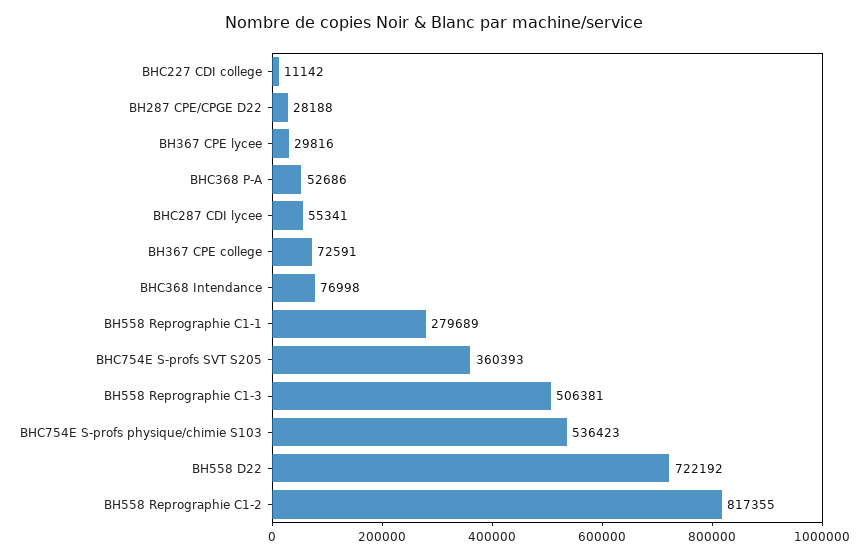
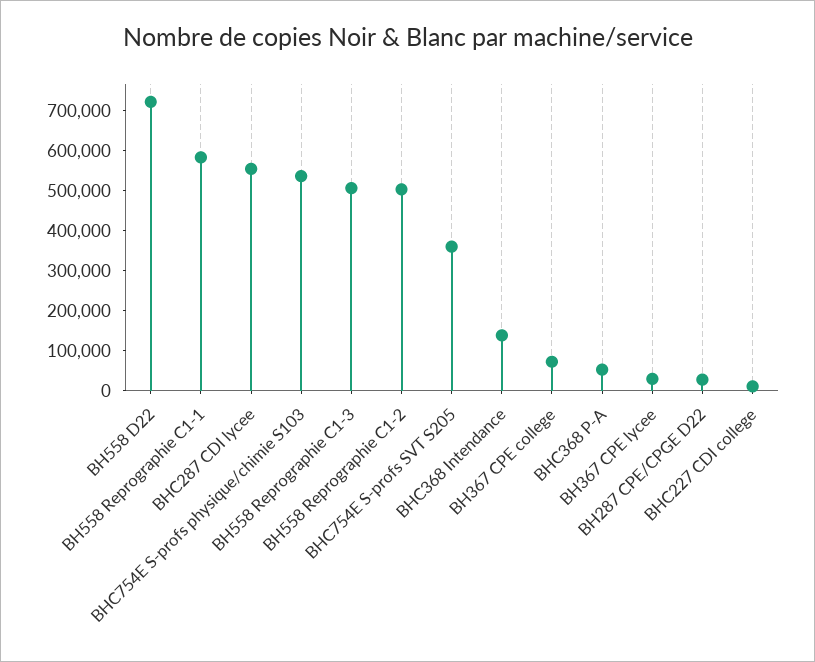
BHC287 CDI lycee: 55341 -> 560000
BHC368 Intendance: 76998 -> 140000
BH558 Reprographie C1-1: 279689 -> 580000
BH558 Reprographie C1-2: 817355 -> 500000

